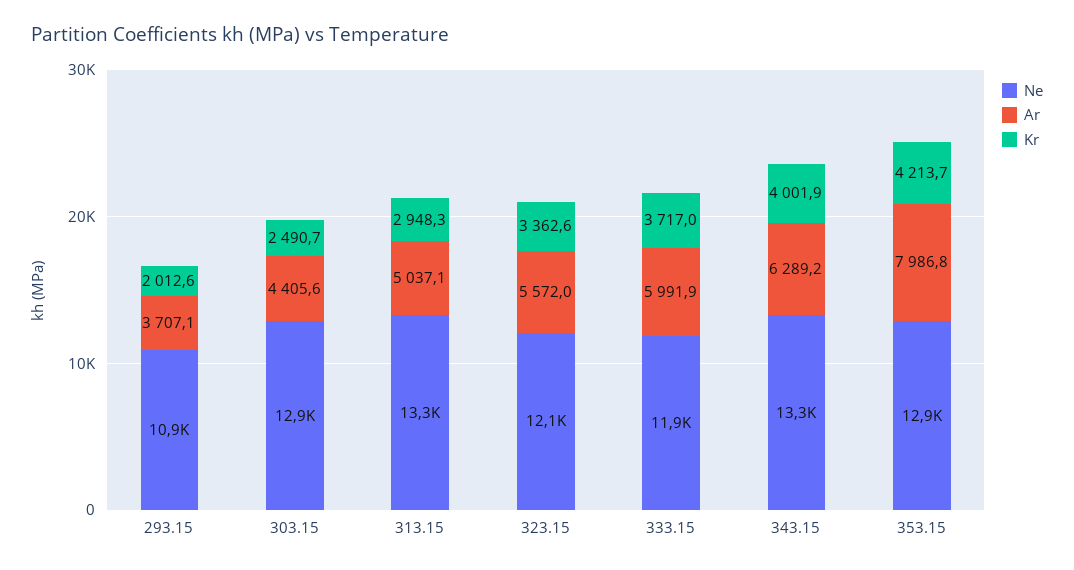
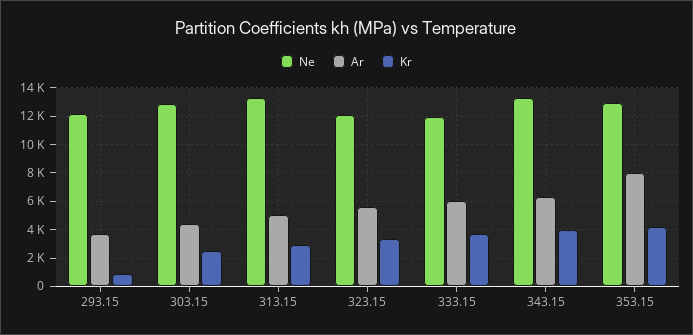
Ne, 293.15: 10900 -> 12000
Kr, 293.15: 2012.6 -> 1000

